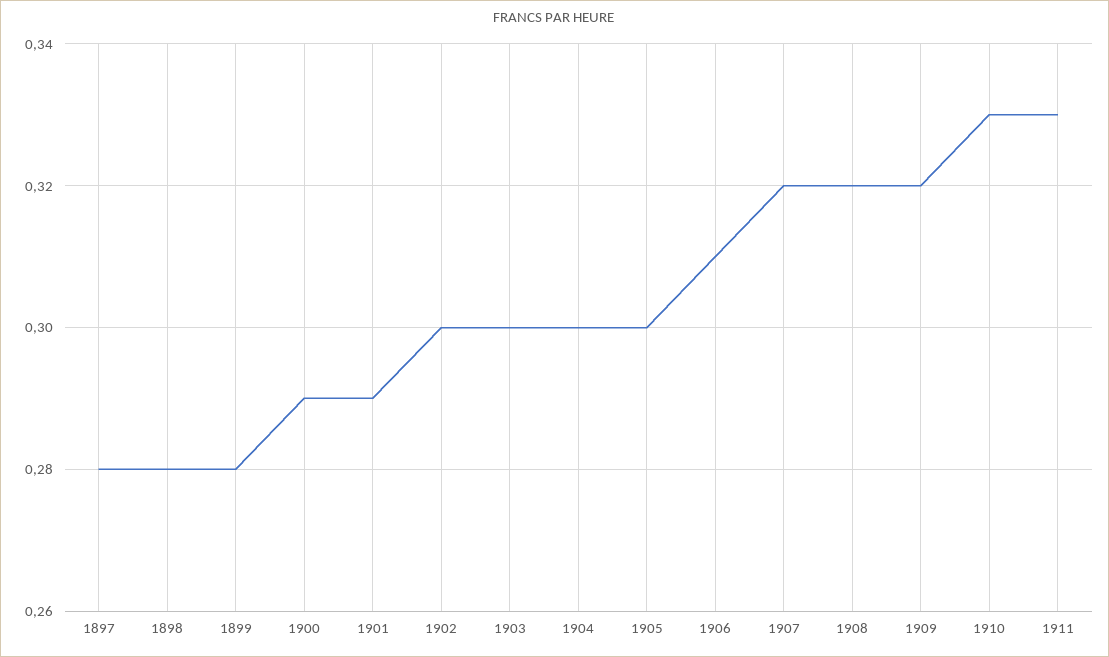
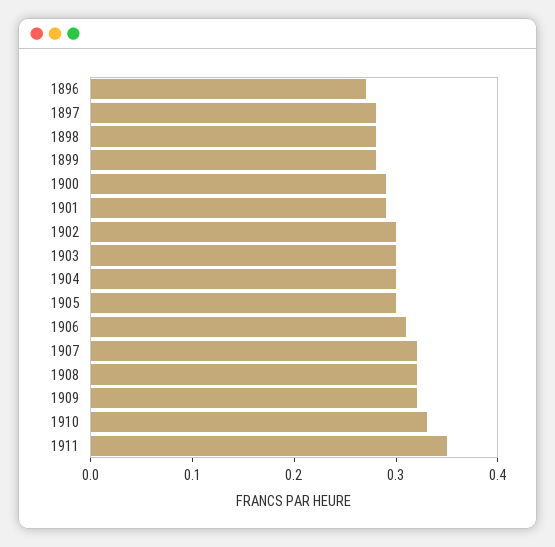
1911: 0.33 -> 0.35
1896: none -> 0.27

